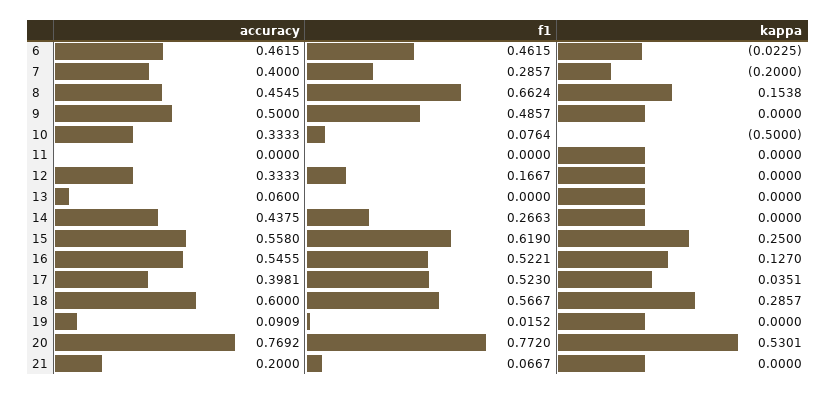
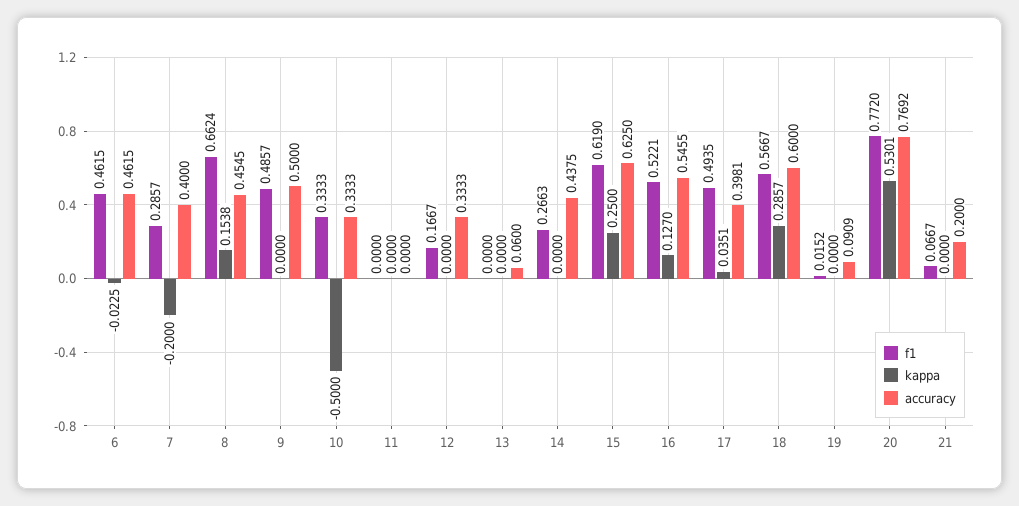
f1, 10: 0.0764 -> 0.3333
accuracy, 15: 0.558 -> 0.625
f1, 17: 0.523 -> 0.4935

